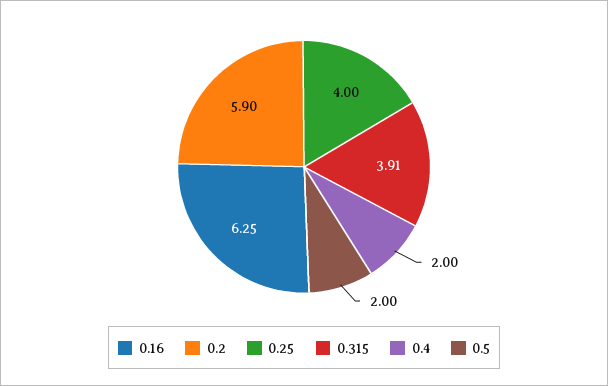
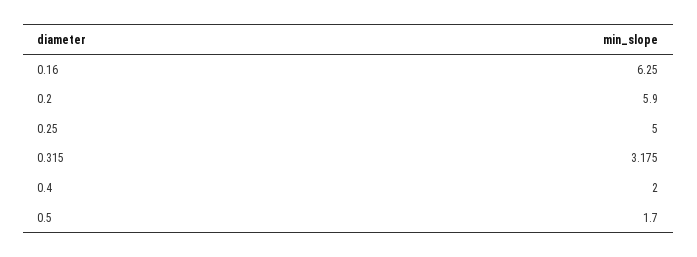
0.25: 4 -> 5
0.315: 3.91 -> 3.175
0.5: 2 -> 1.7

